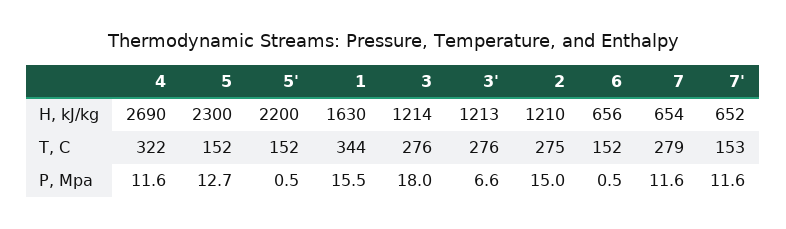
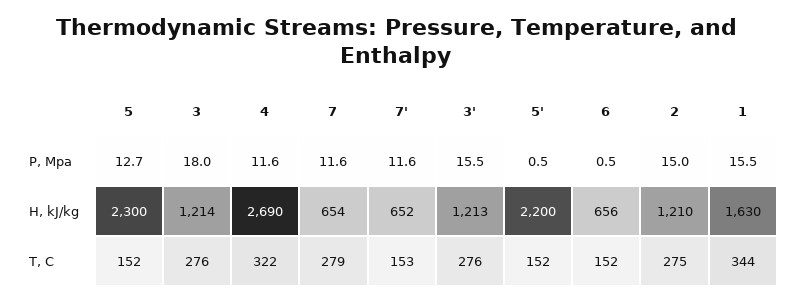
3', P, Mpa: 6.6 -> 15.5

